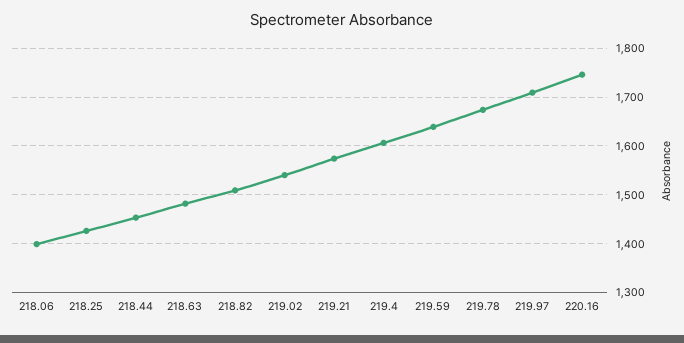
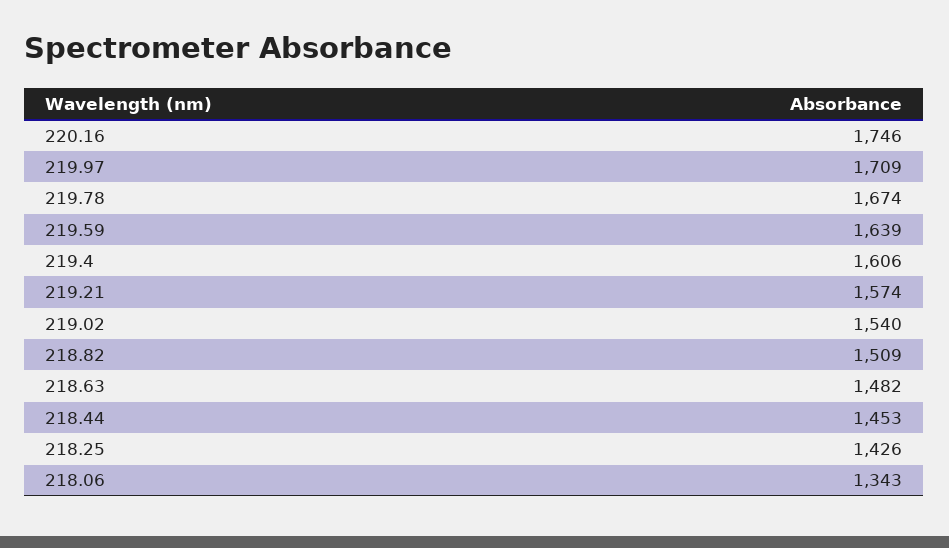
218.06: 1400 -> 1343

